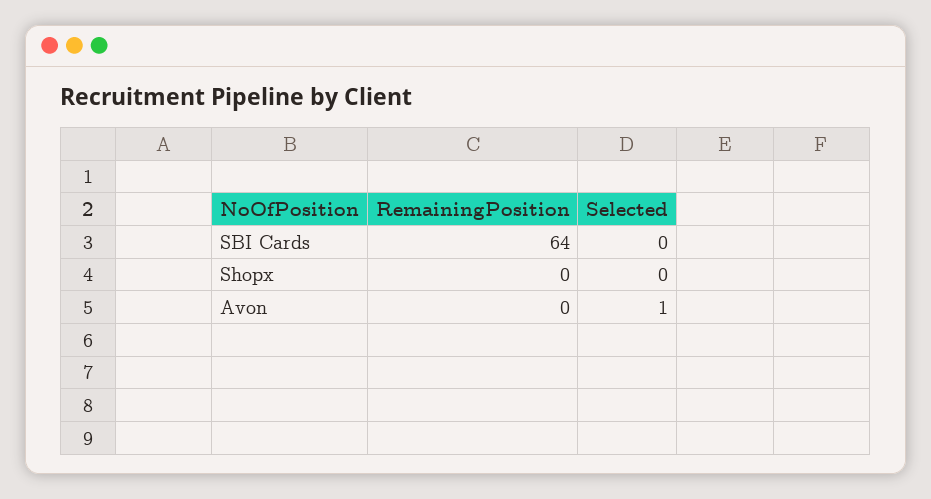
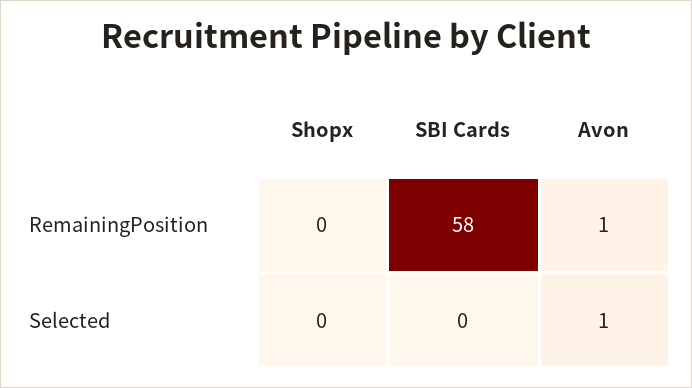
RemainingPosition, SBI Cards: 64 -> 58
RemainingPosition, Avon: 0 -> 1

